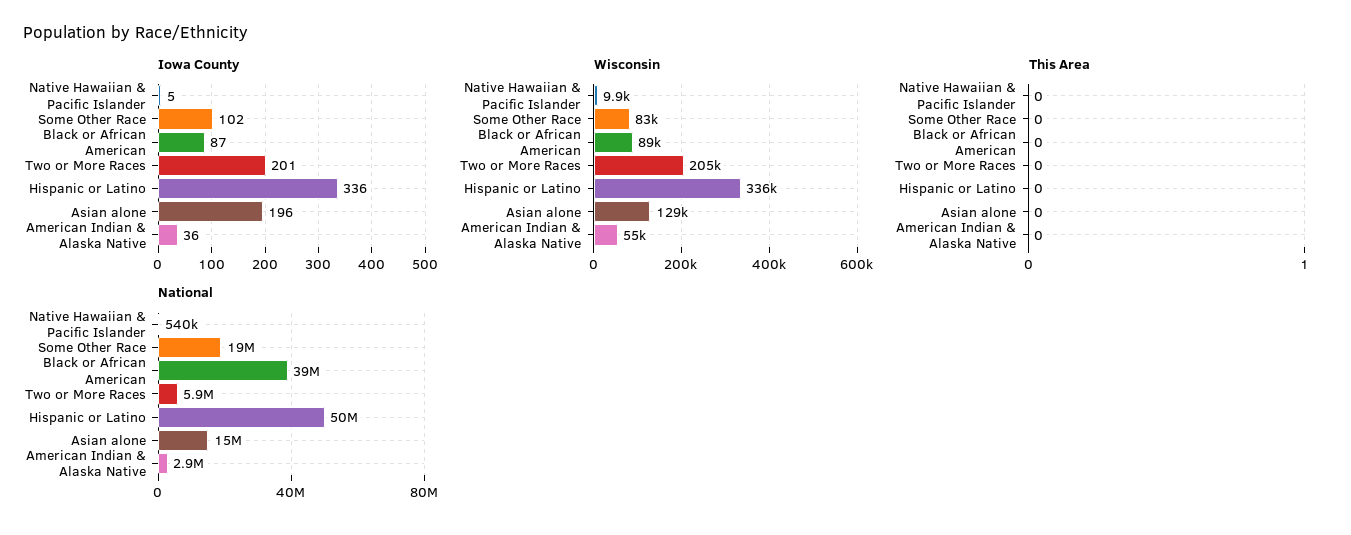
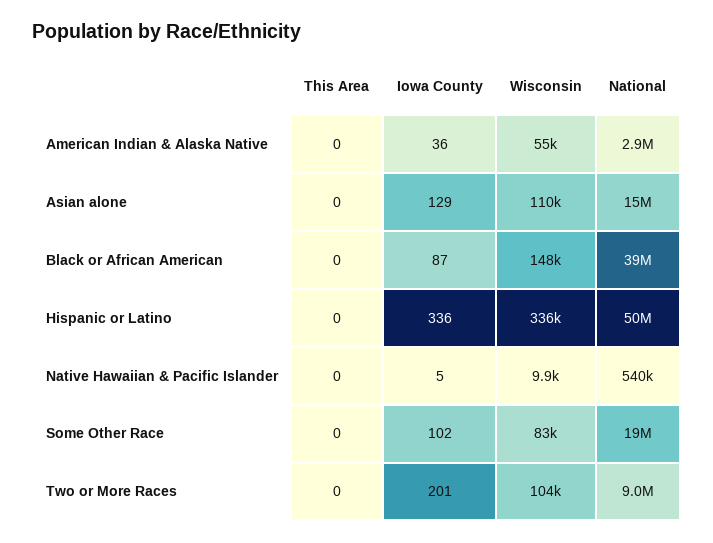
Iowa County, Asian alone: 196 -> 129
Wisconsin, Black or African American: 89000 -> 148000
Wisconsin, Two or More Races: 205000 -> 104000
Wisconsin, Asian alone: 129000 -> 110000
National, Two or More Races: 5900000 -> 9000000

